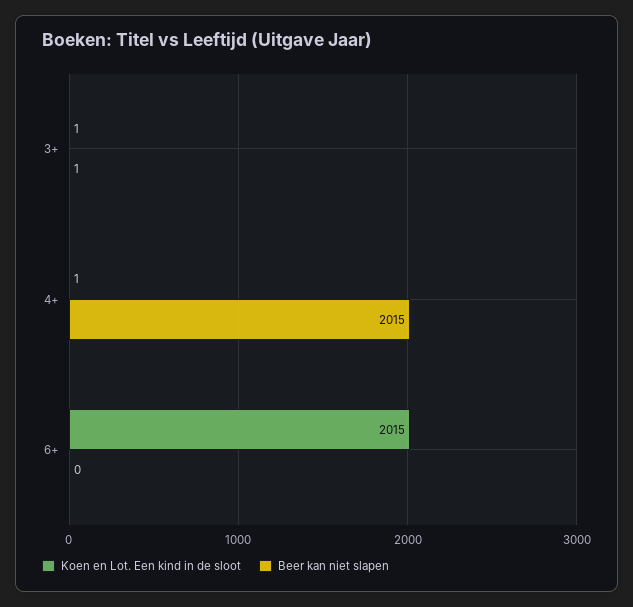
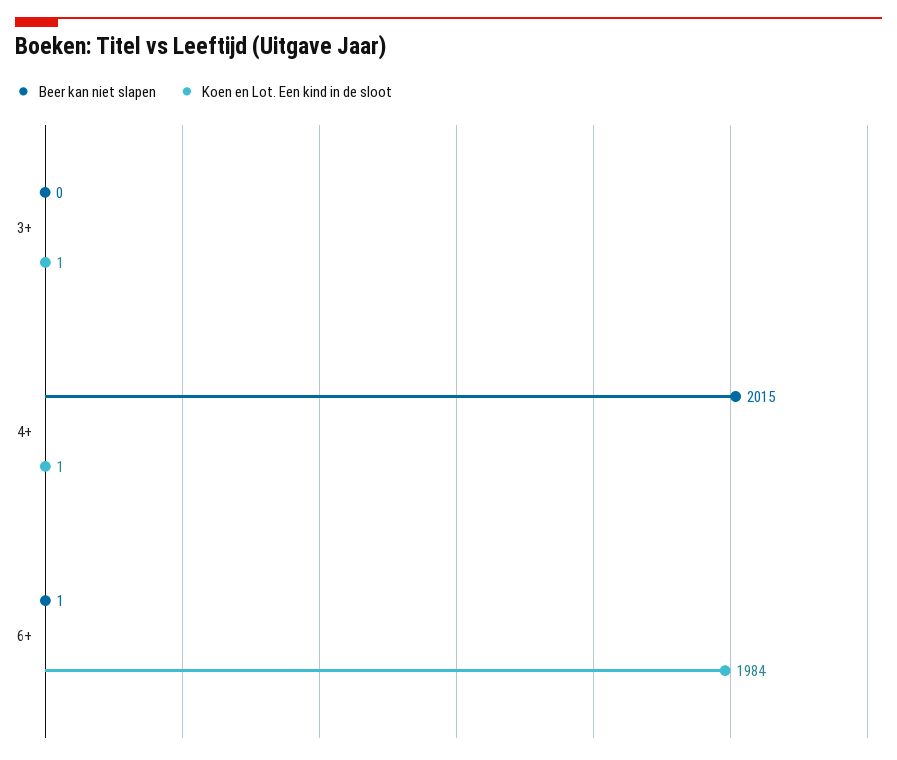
Beer kan niet slapen, 3+: 1 -> 0
Koen en Lot. Een kind in de sloot, 6+: 2015 -> 1984
Beer kan niet slapen, 6+: 0 -> 1

